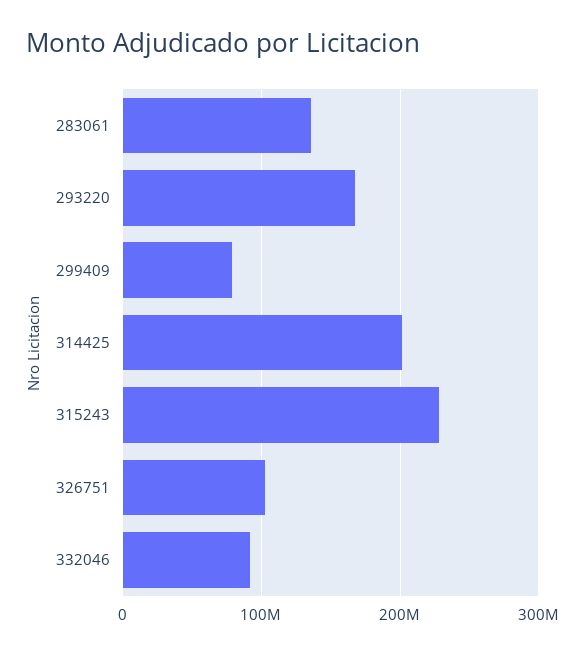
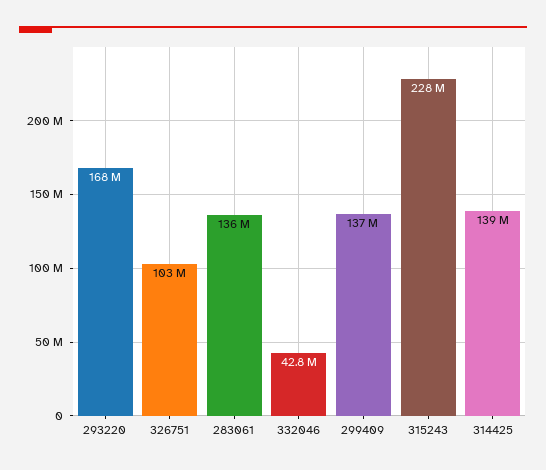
299409: 80000000 -> 137000000
314425: 200000000 -> 139000000
332046: 90000000 -> 42800000

